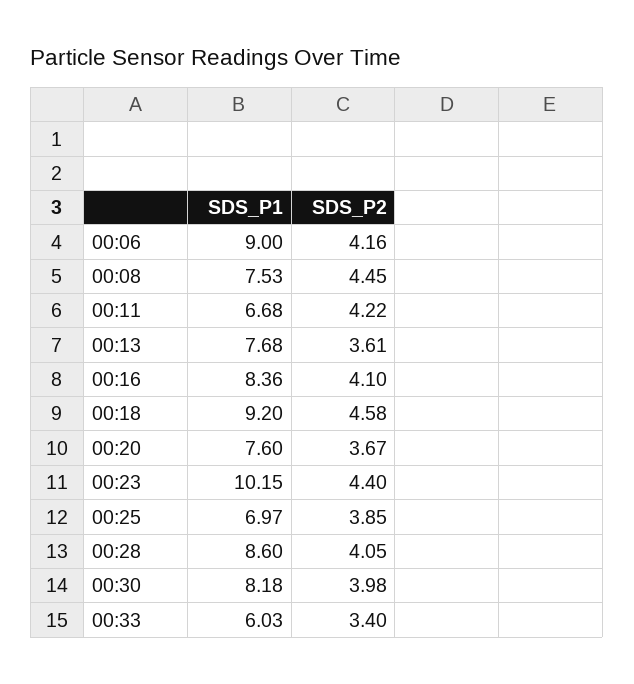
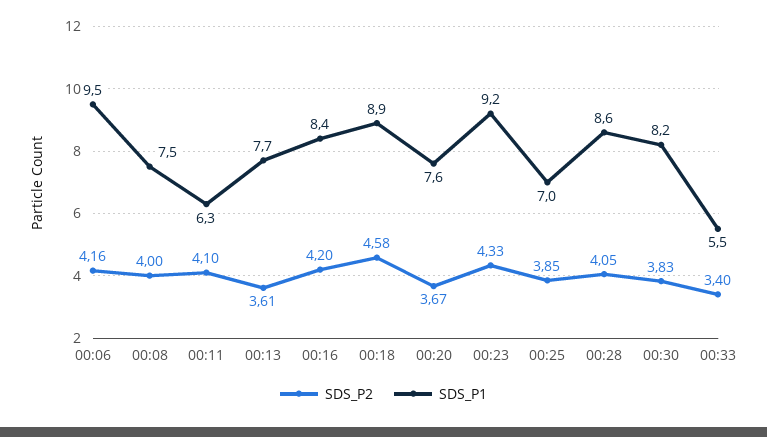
SDS_P1, 00:06: 9 -> 9.5
SDS_P2, 00:08: 4.45 -> 4
SDS_P1, 00:11: 6.68 -> 6.3
SDS_P2, 00:11: 4.22 -> 4.1
SDS_P2, 00:16: 4.1 -> 4.2
SDS_P1, 00:18: 9.2 -> 8.9
SDS_P1, 00:23: 10.15 -> 9.2
SDS_P2, 00:23: 4.4 -> 4.33
SDS_P2, 00:30: 3.98 -> 3.83
SDS_P1, 00:33: 6.03 -> 5.5

